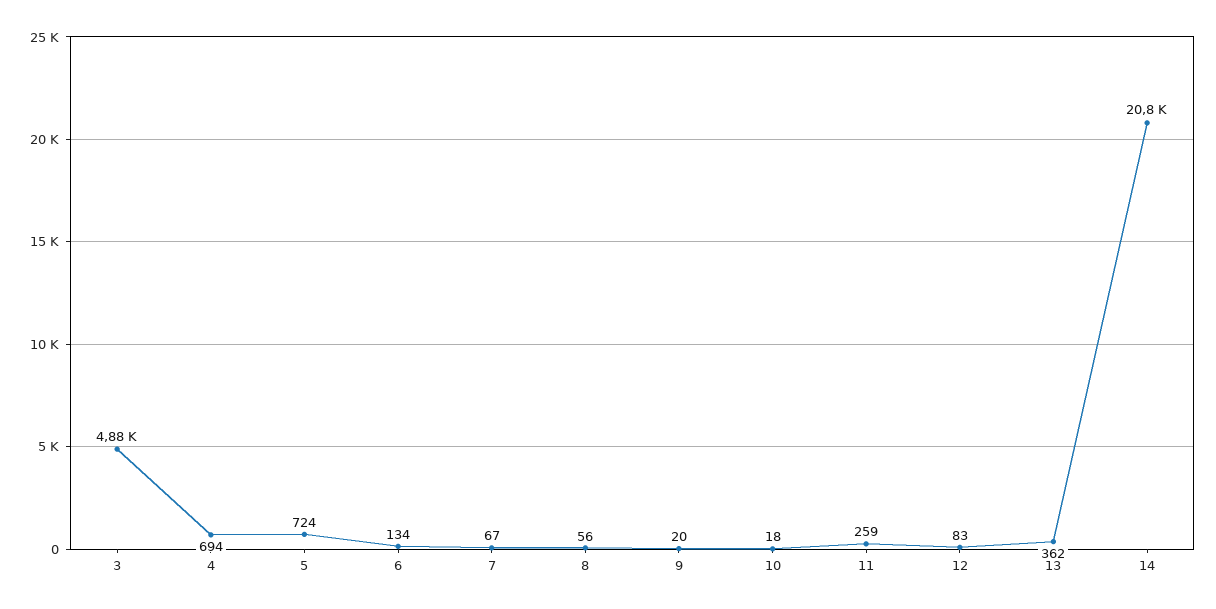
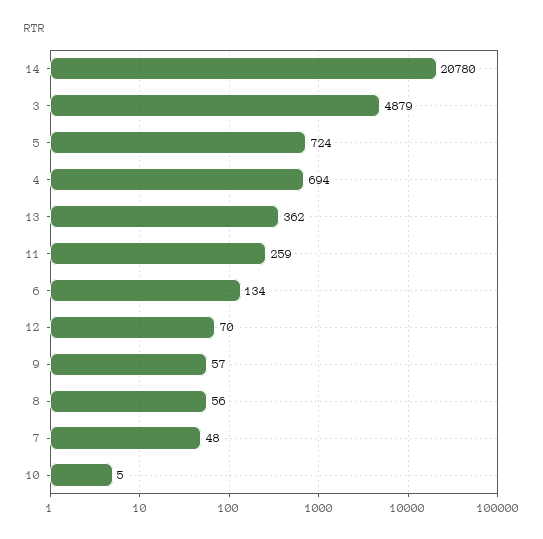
7: 67 -> 48
9: 20 -> 57
10: 18 -> 5
12: 83 -> 70

